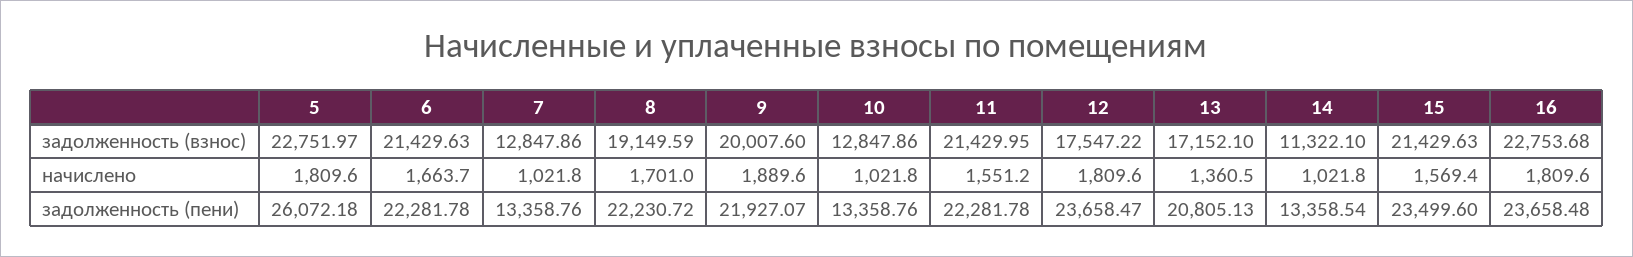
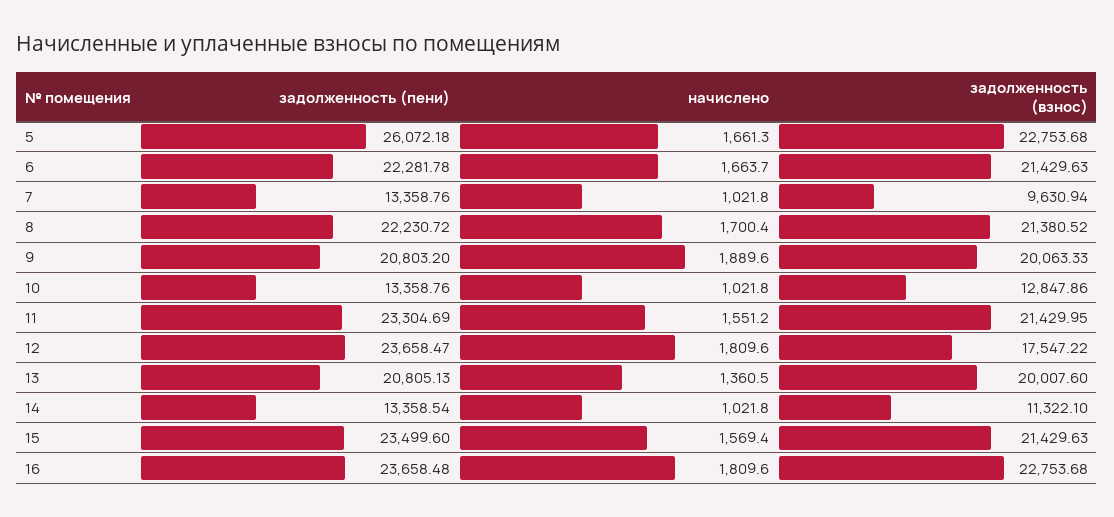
5, задолженность (взнос): 22751.97 -> 22753.68
7, задолженность (взнос): 12847.86 -> 9630.94
8, задолженность (взнос): 19149.59 -> 21380.52
9, задолженность (взнос): 20007.6 -> 20063.33
13, задолженность (взнос): 17152.1 -> 20007.6
5, начислено: 1809.6 -> 1661.3
8, начислено: 1701 -> 1700.4
9, задолженность (пени): 21927.07 -> 20803.2
11, задолженность (пени): 22281.78 -> 23304.69

